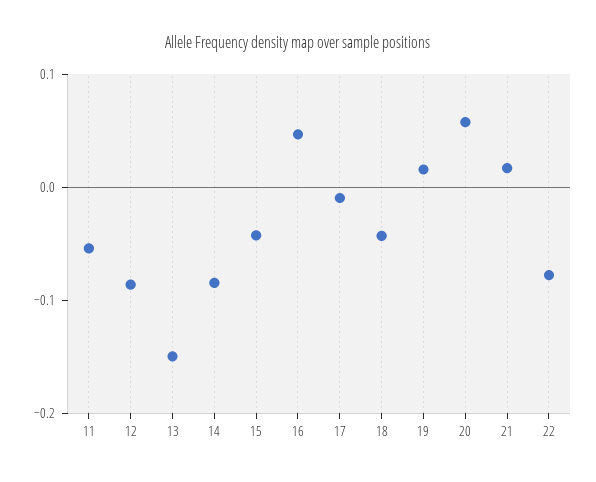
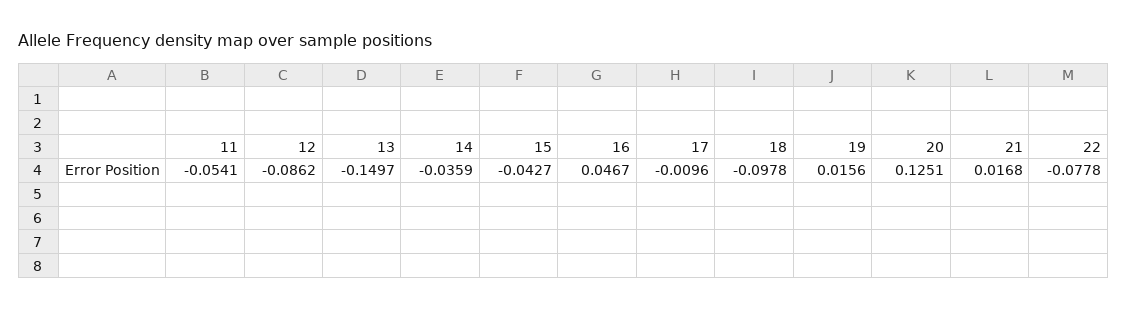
14: -0.08 -> -0.0359
18: -0.04 -> -0.0978
20: 0.06 -> 0.1251

